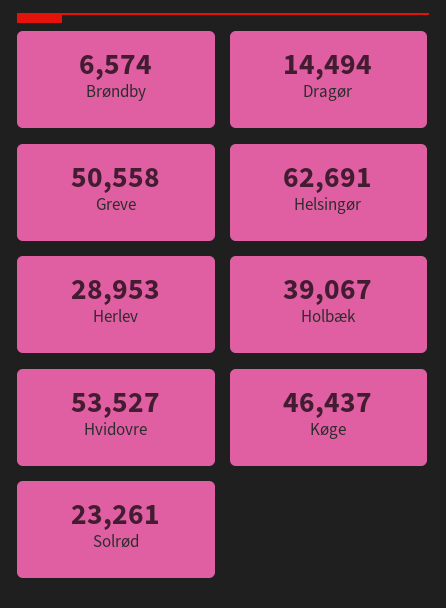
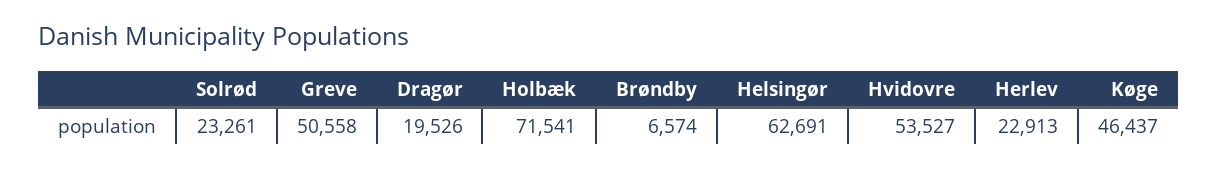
Dragør: 14494 -> 19526
Herlev: 28953 -> 22913
Holbæk: 39067 -> 71541

